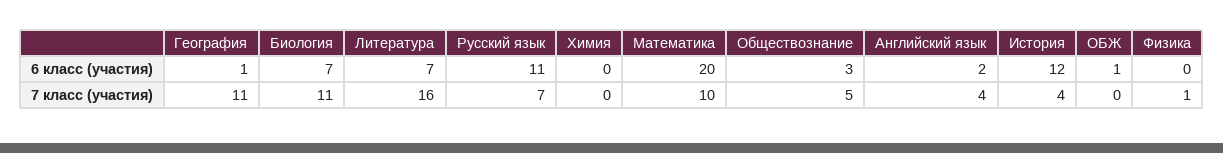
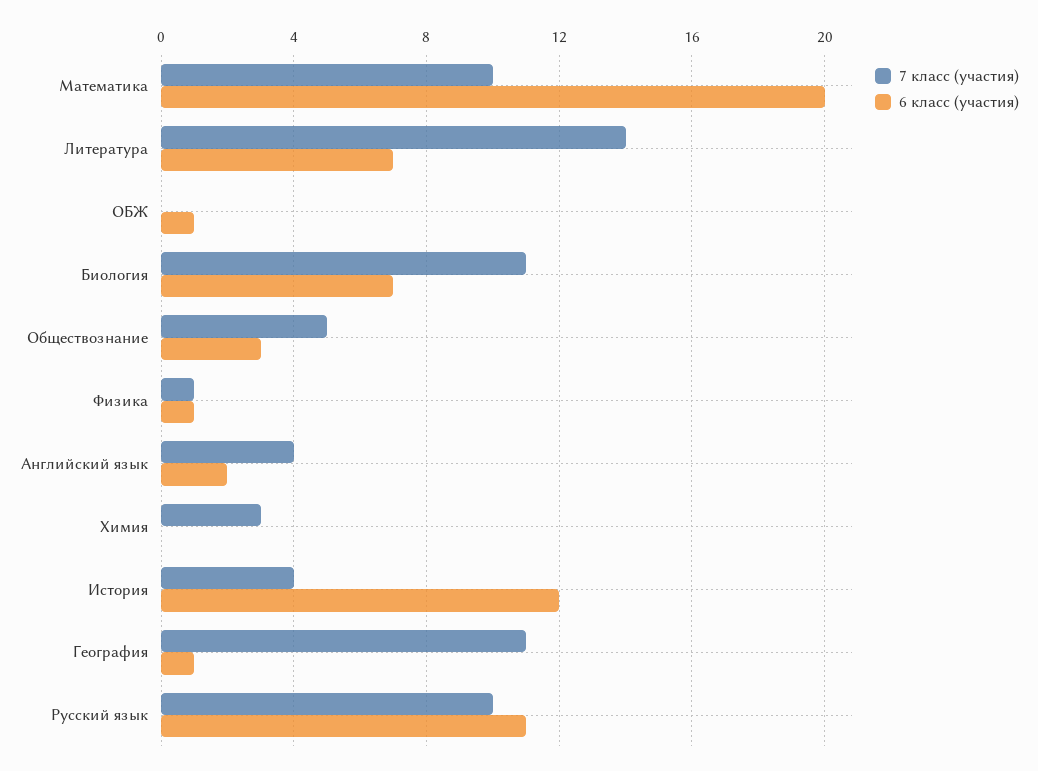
6 класс (участия), Физика: 0 -> 1
7 класс (участия), Литература: 16 -> 14
7 класс (участия), Русский язык: 7 -> 10
7 класс (участия), Химия: 0 -> 3

